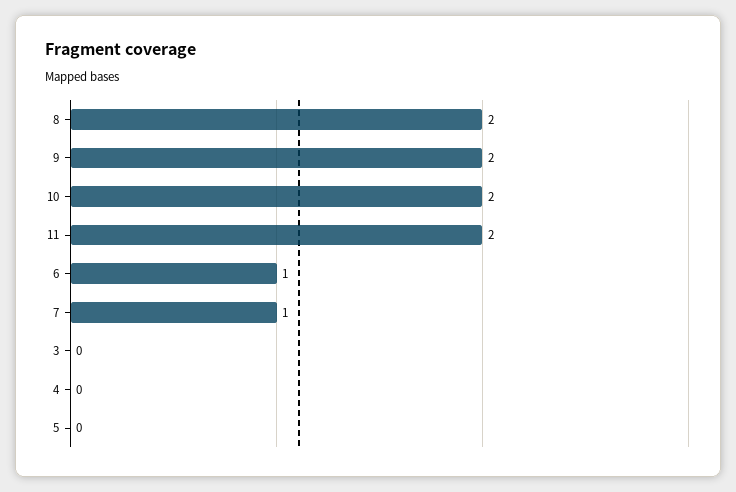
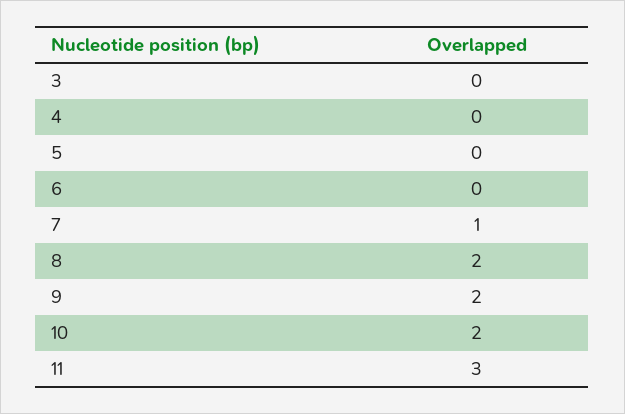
11: 2 -> 3
6: 1 -> 0

